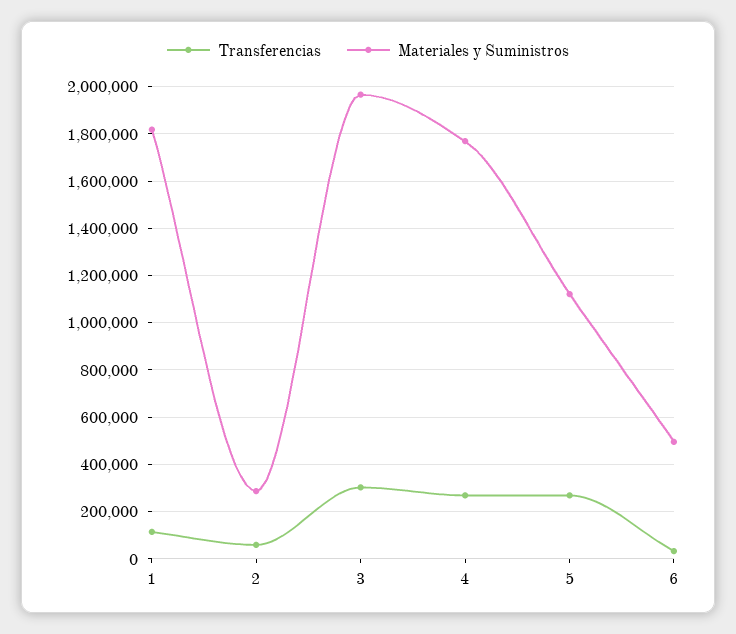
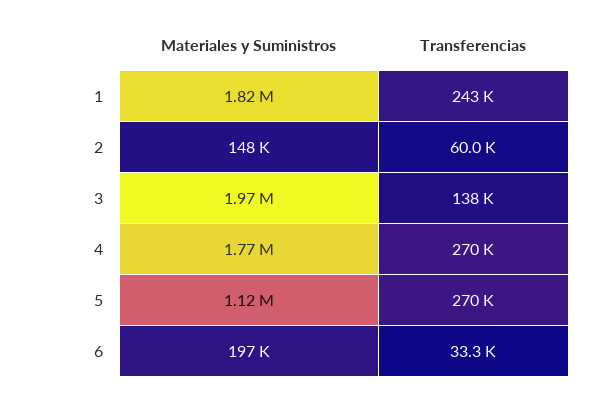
Transferencias, 1: 100000 -> 243000
Materiales y Suministros, 2: 300000 -> 148000
Transferencias, 3: 300000 -> 138000
Materiales y Suministros, 6: 500000 -> 197000

